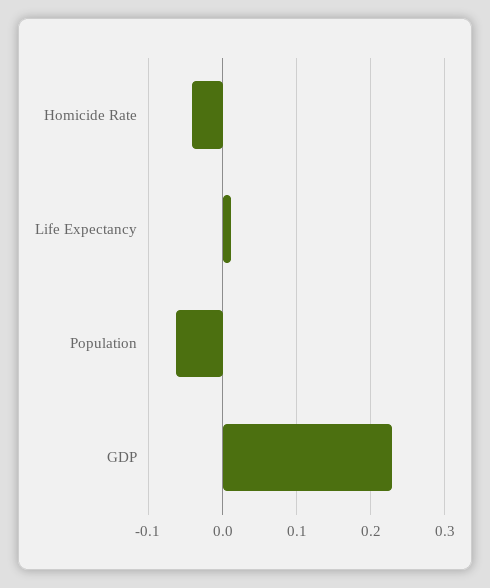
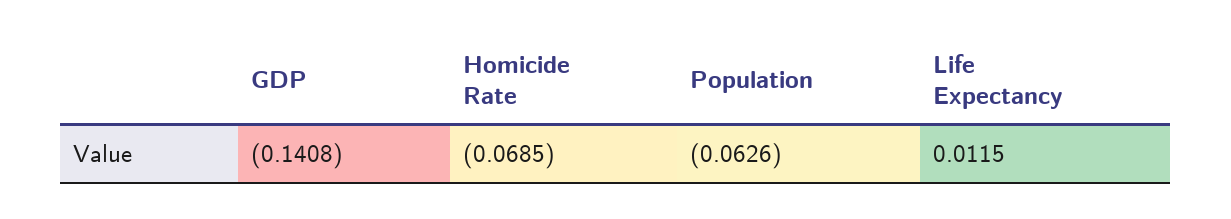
Homicide Rate: -0.04 -> -0.0685
GDP: 0.23 -> -0.1408

